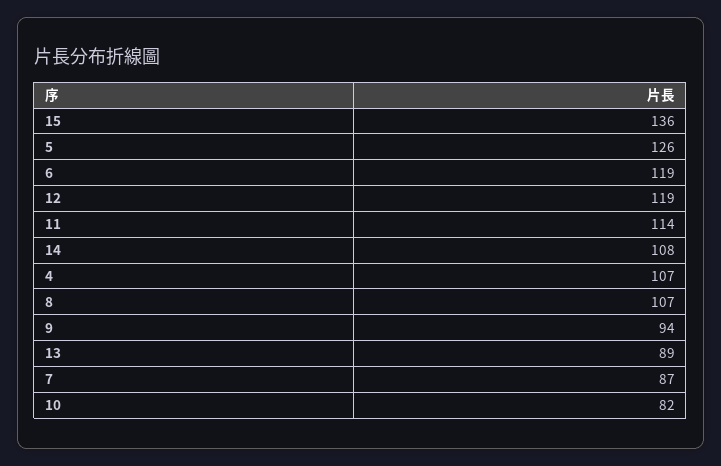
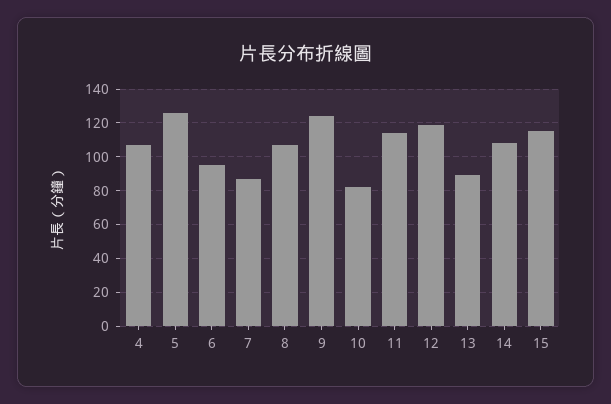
15: 136 -> 115
6: 119 -> 95
9: 94 -> 125

